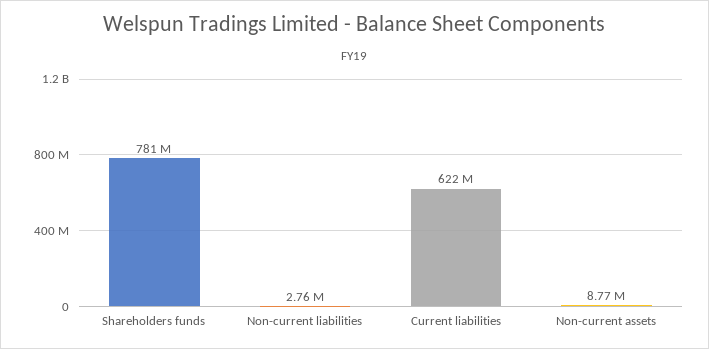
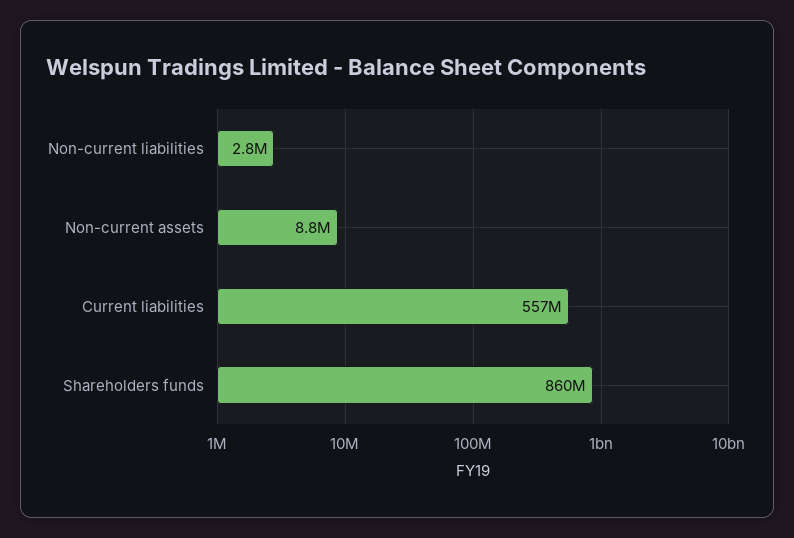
Shareholders funds: 781000000 -> 860000000
Current liabilities: 622000000 -> 557000000

